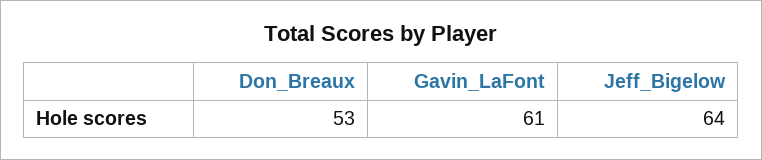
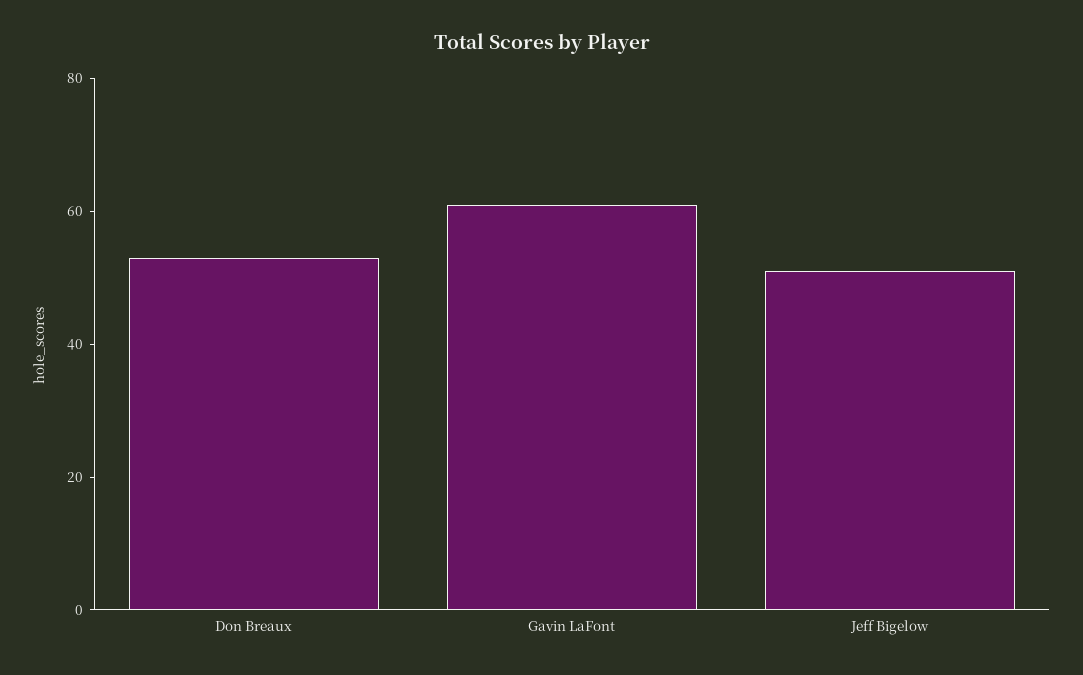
Jeff_Bigelow: 64 -> 50

